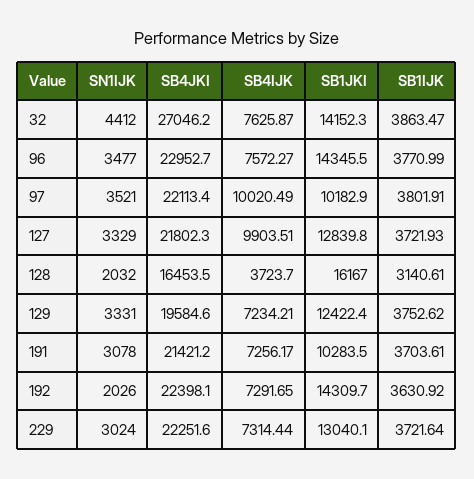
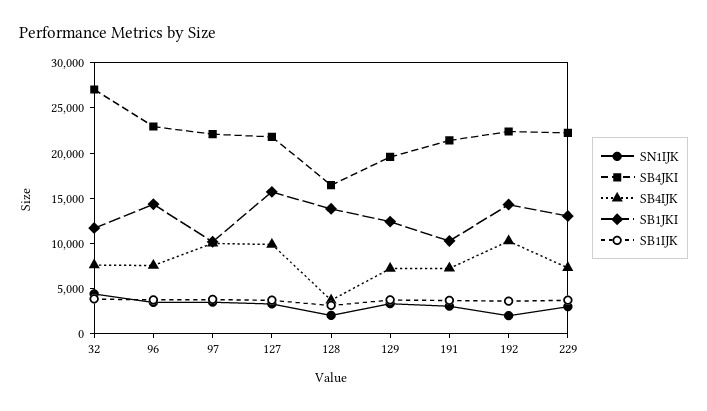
SB1JKI, 32: 14152.3 -> 12000
SB1JKI, 127: 12839.8 -> 16000
SB1JKI, 128: 16167 -> 14000
SB4IJK, 192: 7291.65 -> 10000

